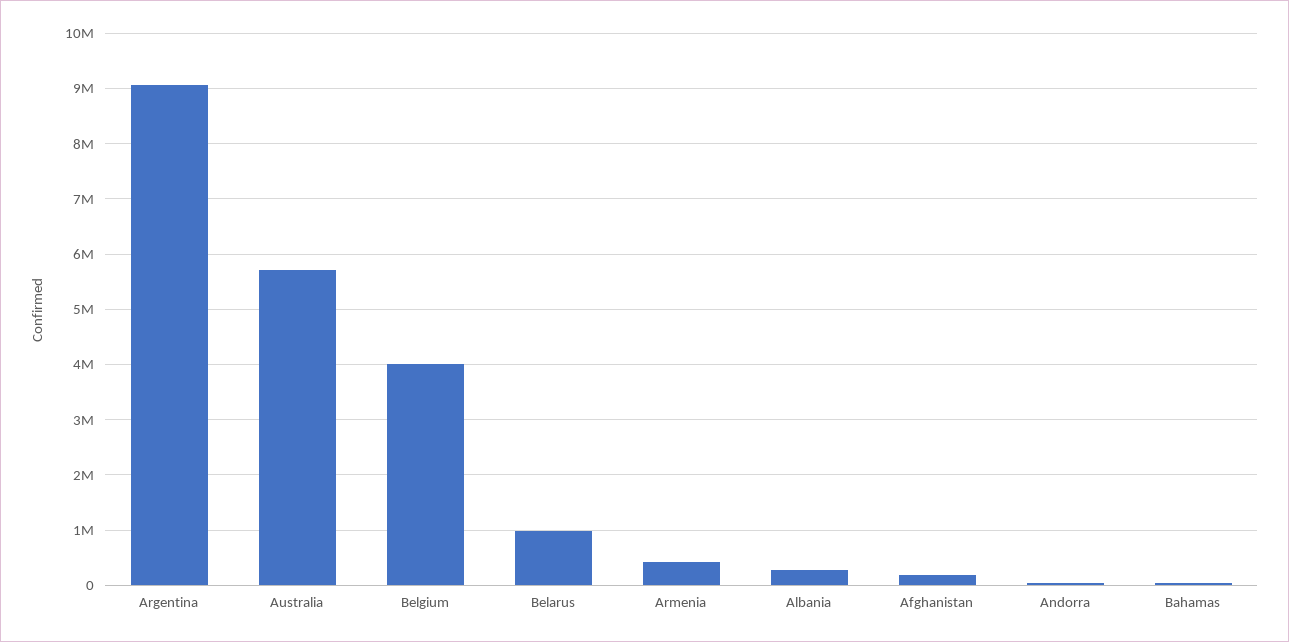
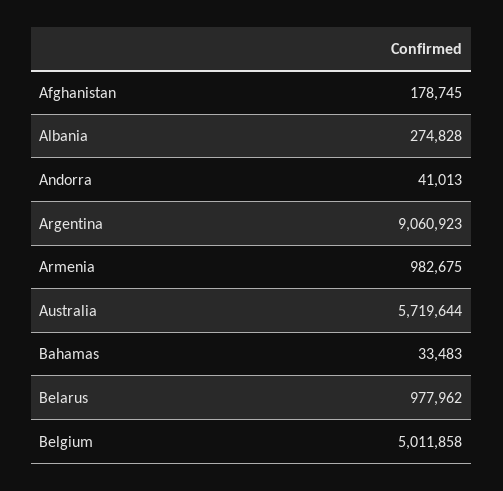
Belgium: 4000000 -> 5011858
Armenia: 400000 -> 982675

